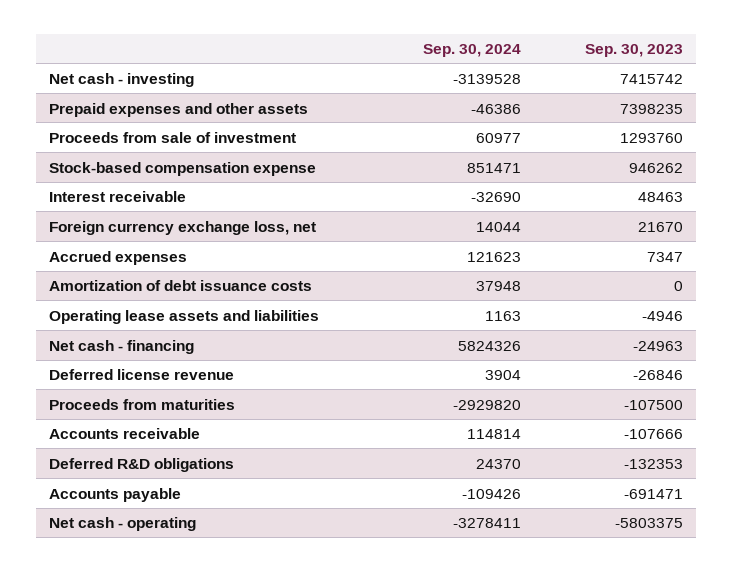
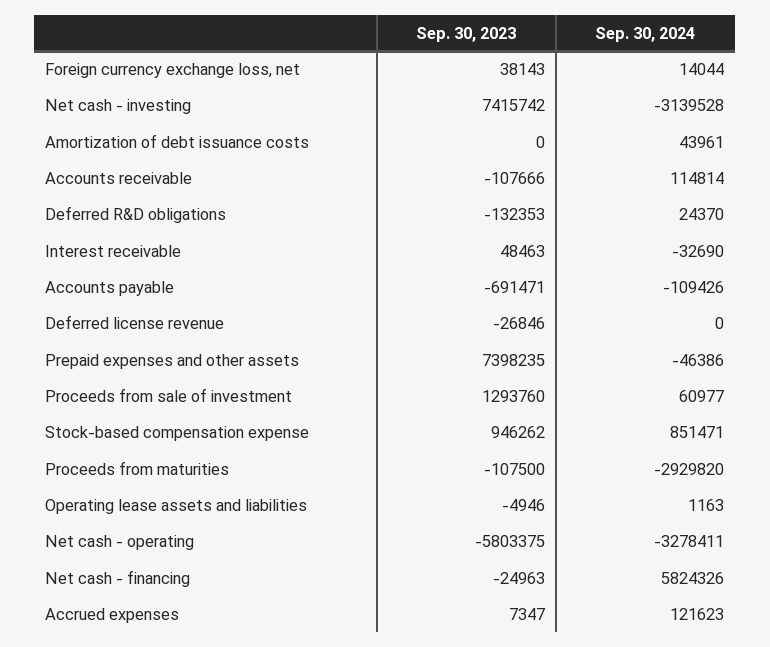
Sep. 30, 2023, Foreign currency exchange loss, net: 21670 -> 38143
Sep. 30, 2024, Amortization of debt issuance costs: 37948 -> 43961
Sep. 30, 2024, Deferred license revenue: 3904 -> 0

